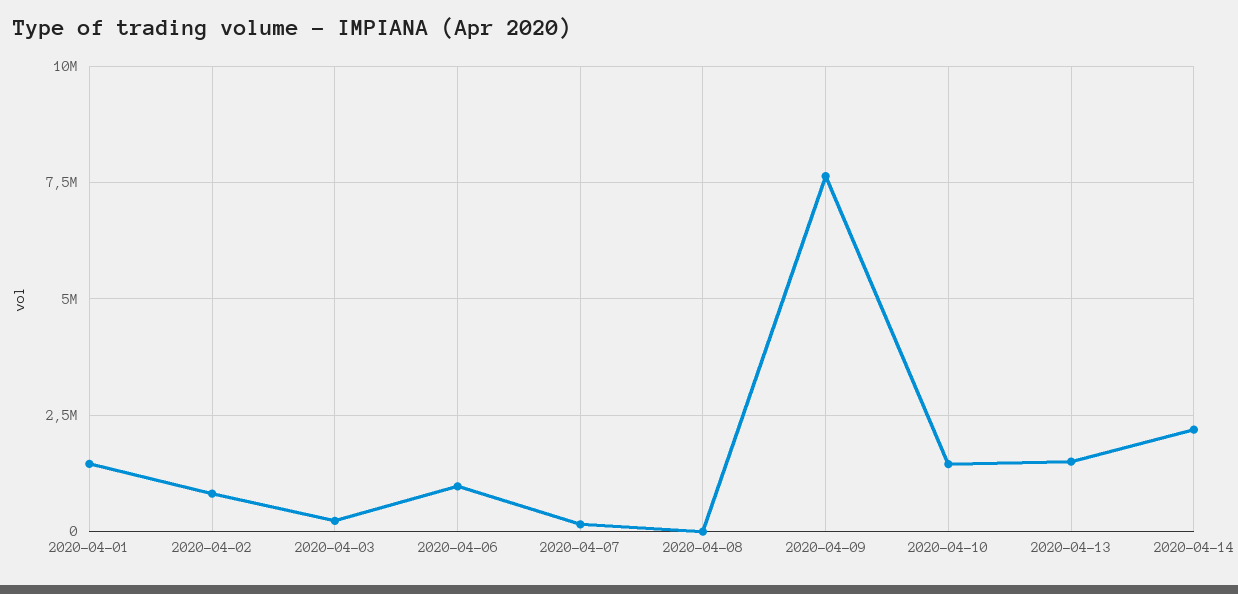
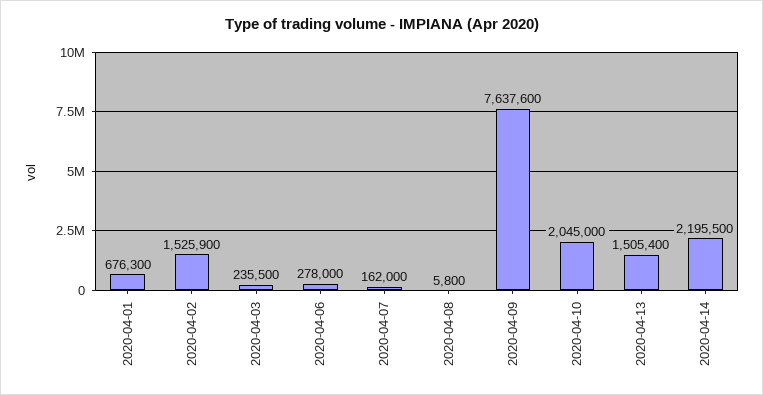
2020-04-01: 1500000 -> 676300
2020-04-02: 750000 -> 1525900
2020-04-06: 1000000 -> 278000
2020-04-10: 1500000 -> 2045000

